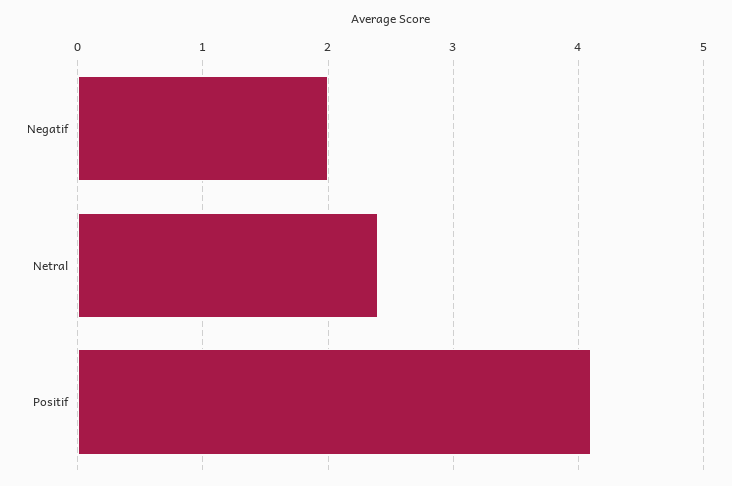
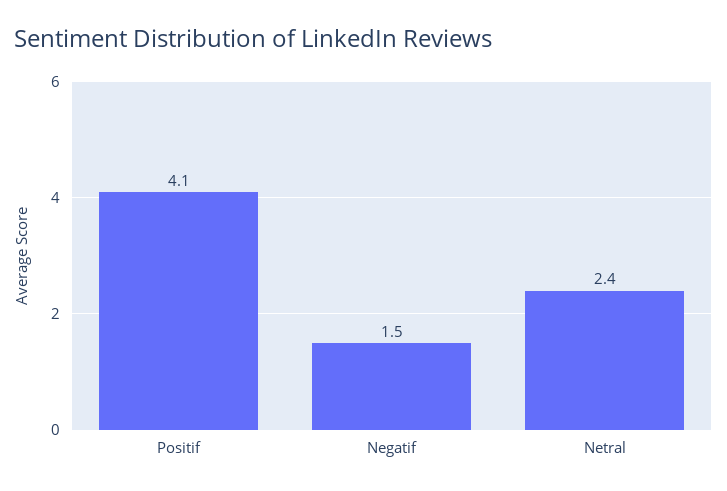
Negatif: 2 -> 1.5

